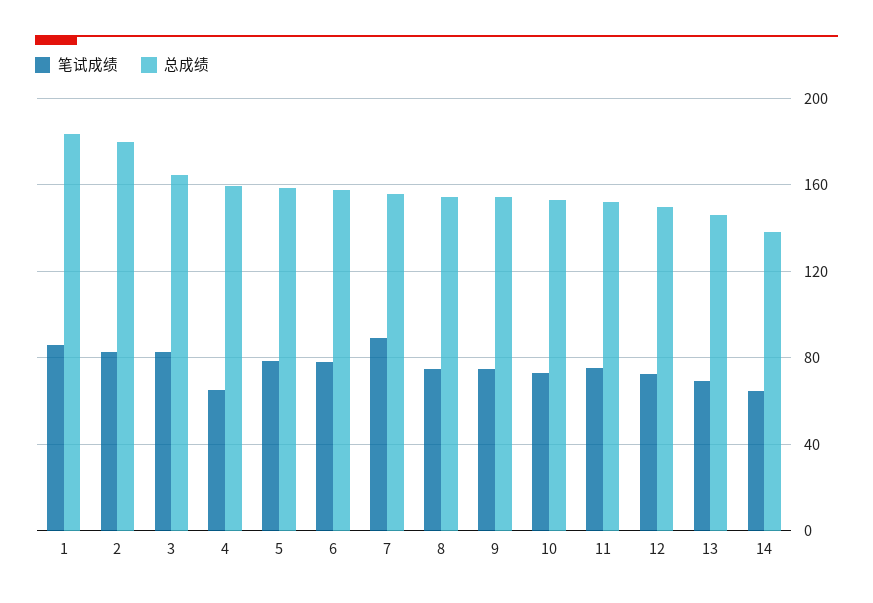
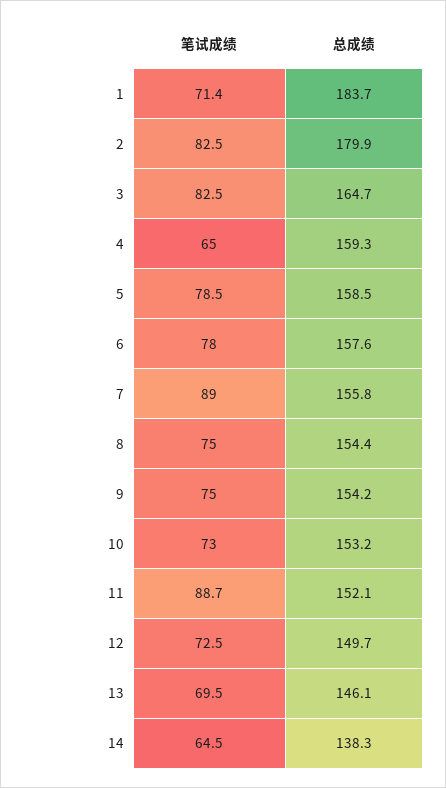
笔试成绩, 1: 85 -> 71.4
笔试成绩, 11: 75 -> 88.7

